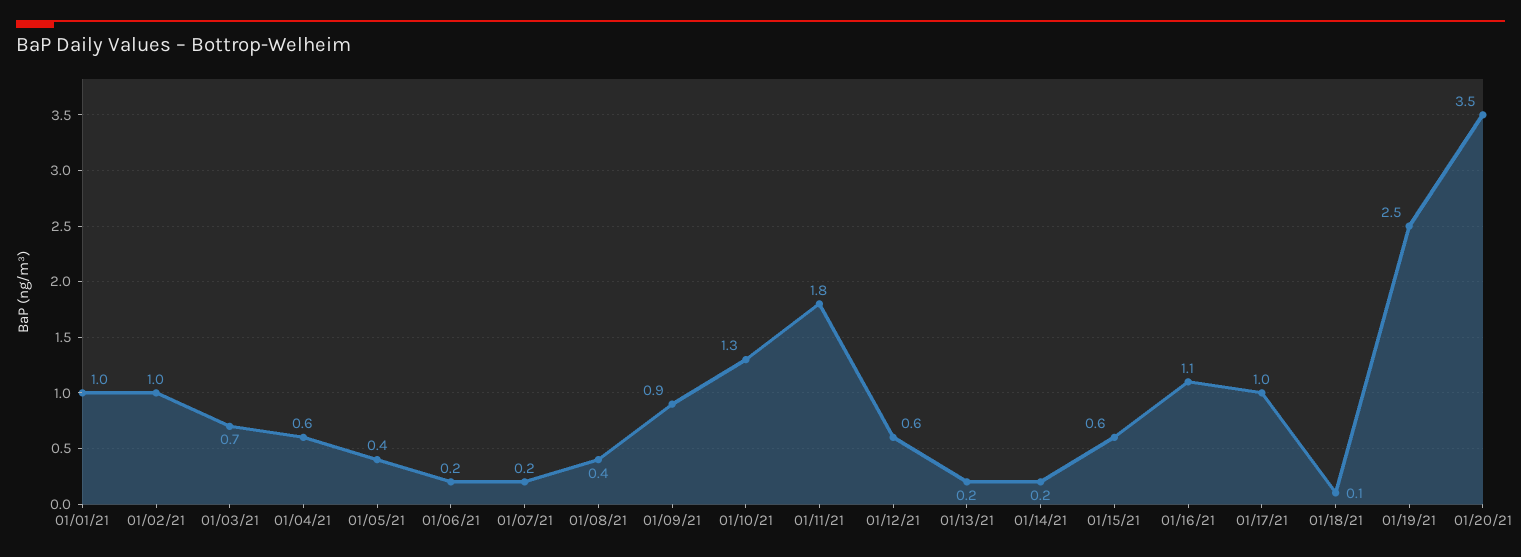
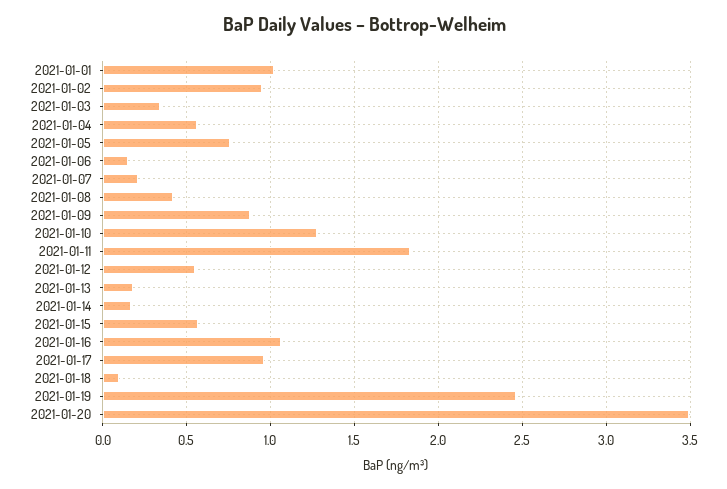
01/03/21: 0.7 -> 0.35
01/05/21: 0.4 -> 0.75

